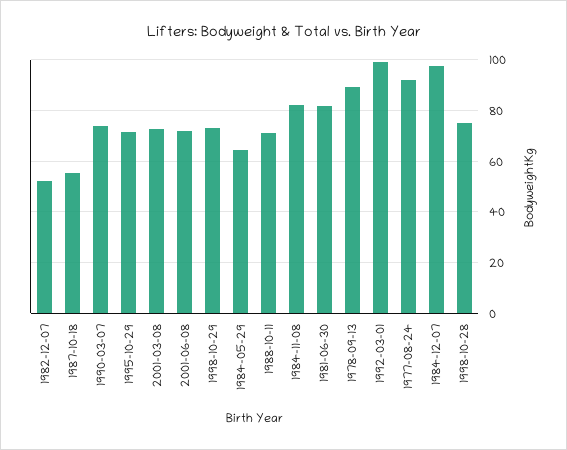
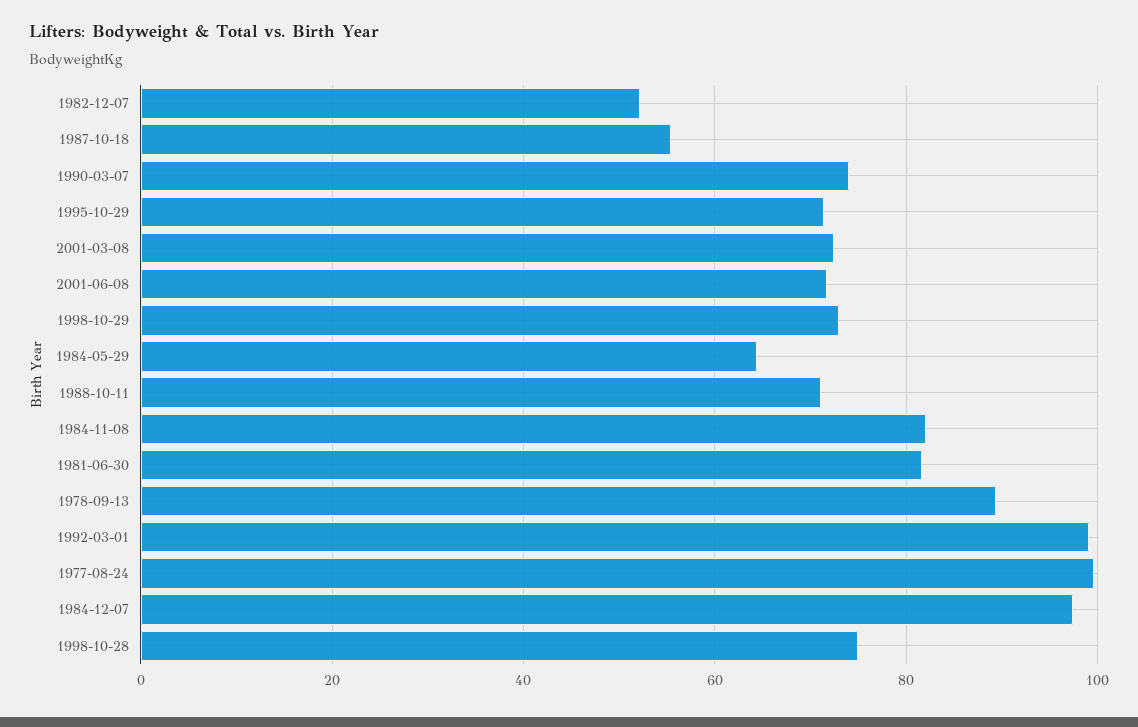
1977-08-24: 92.5 -> 100

